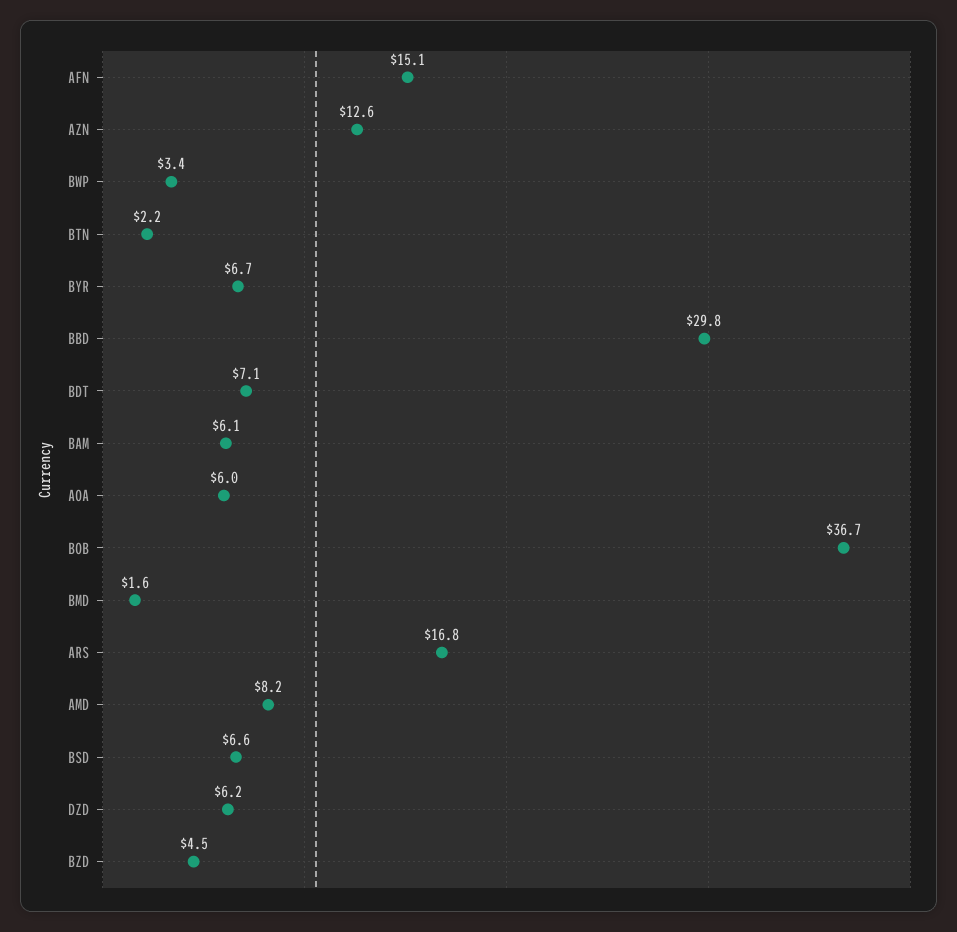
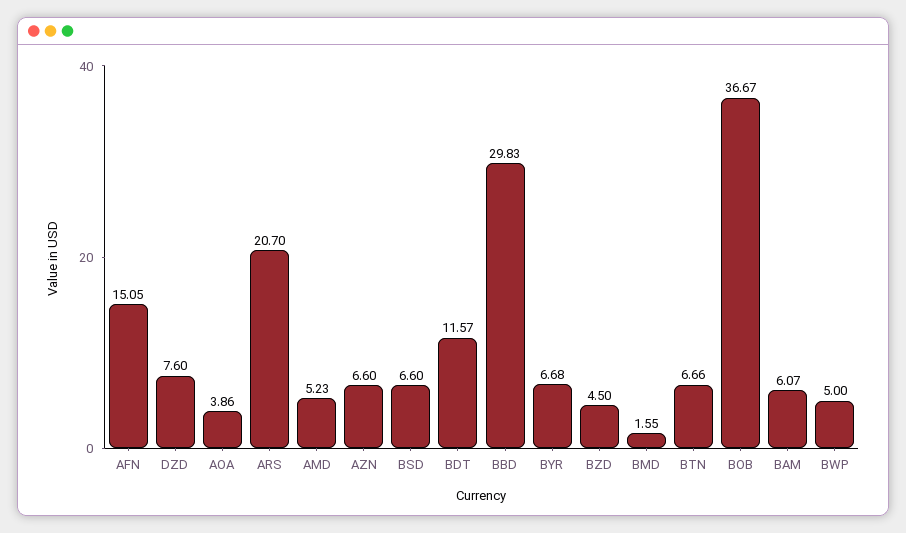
AZN: 12.6 -> 6.6
BWP: 3.4 -> 5
BTN: 2.2 -> 6.66
BDT: 7.1 -> 11.57
AOA: 6 -> 3.86
ARS: 16.8 -> 20.7
AMD: 8.2 -> 5.23
DZD: 6.2 -> 7.6

